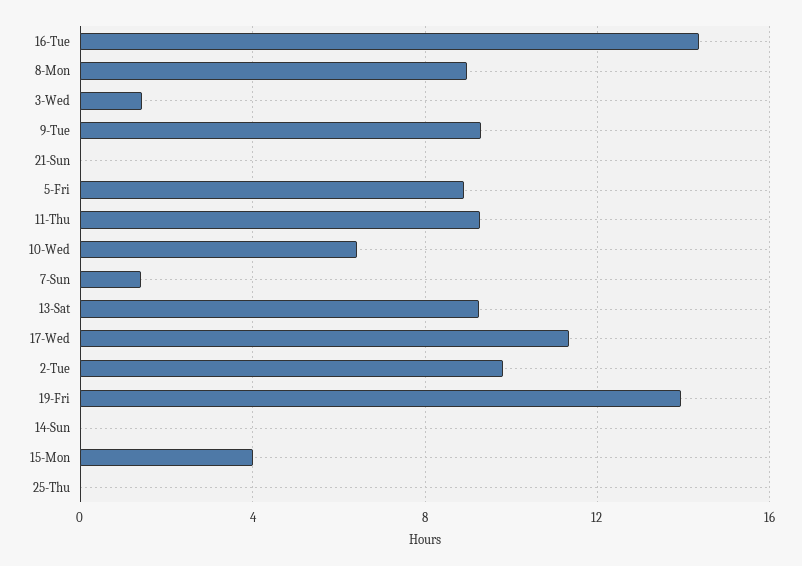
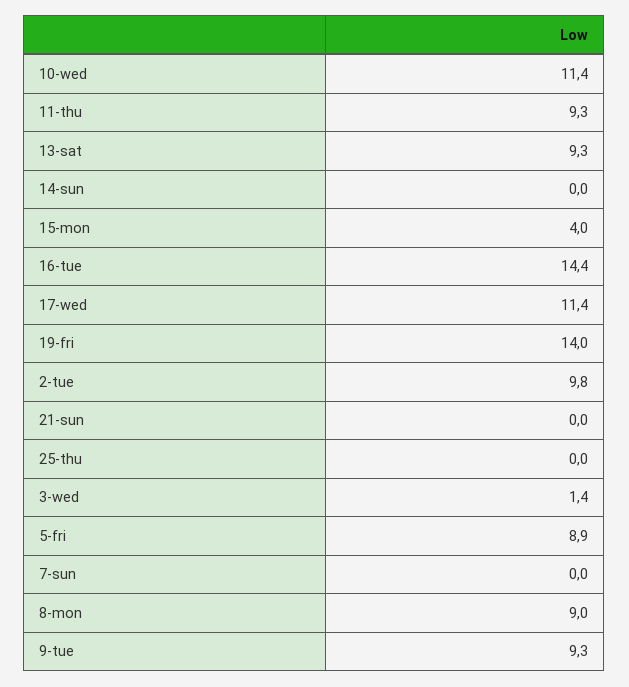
10-Wed: 6.5 -> 11.4
7-Sun: 1.5 -> 0

